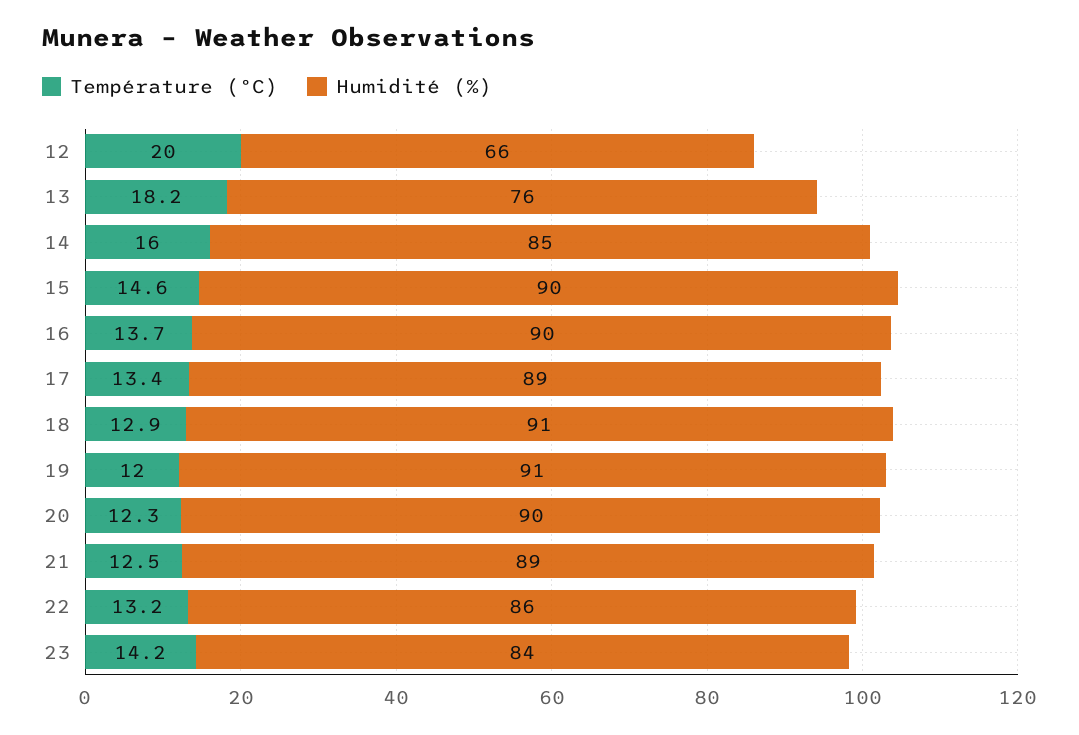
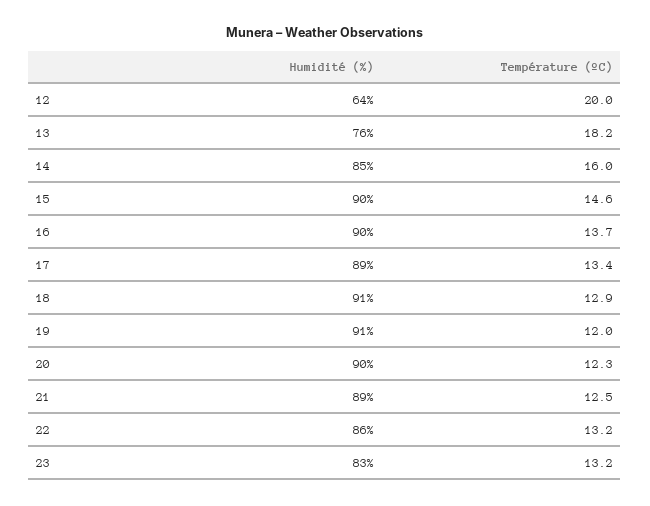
Humidité (%), 12: 66 -> 64
Température (ºC), 23: 14.2 -> 13.2
Humidité (%), 23: 84 -> 83

